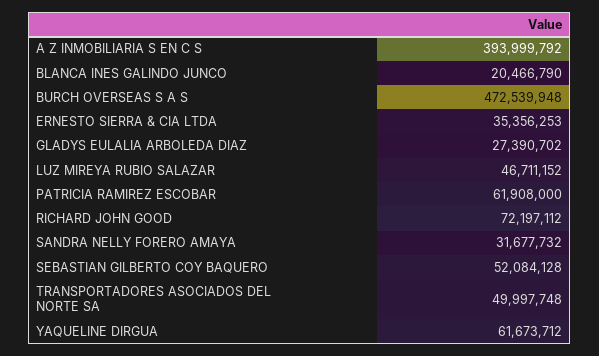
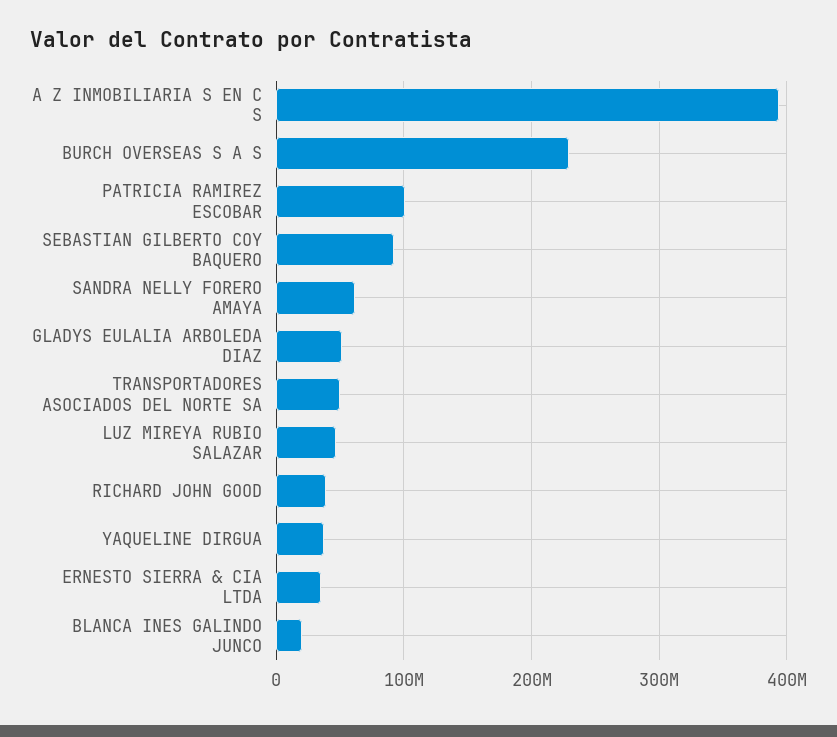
BURCH OVERSEAS S A S: 472539948 -> 230000000
GLADYS EULALIA ARBOLEDA DIAZ: 27390702 -> 50000000
PATRICIA RAMIREZ ESCOBAR: 61908000 -> 100000000
RICHARD JOHN GOOD: 72197112 -> 40000000
SANDRA NELLY FORERO AMAYA: 31677732 -> 60000000
SEBASTIAN GILBERTO COY BAQUERO: 52084128 -> 90000000
YAQUELINE DIRGUA: 61673712 -> 40000000

